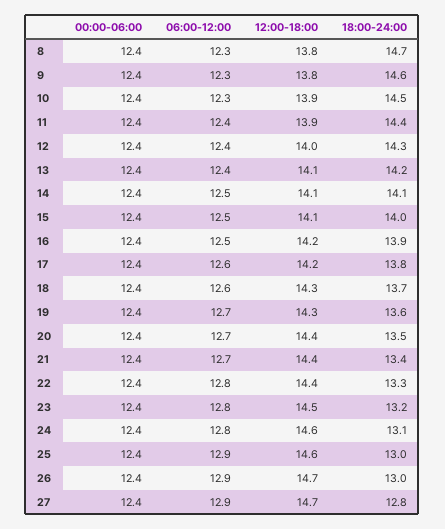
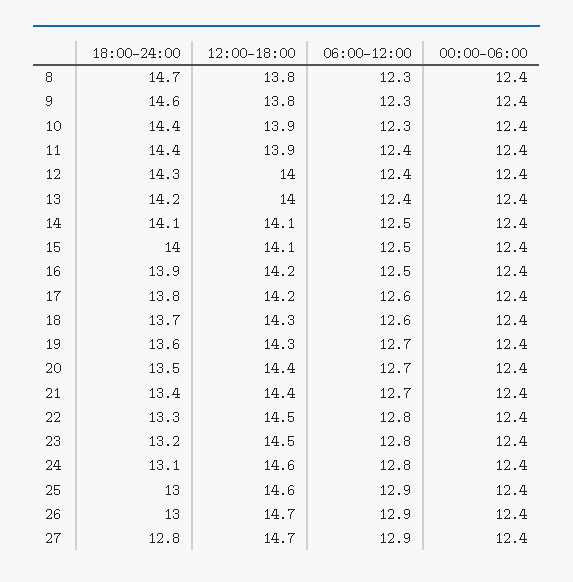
18:00-24:00, 10: 14.5 -> 14.4
12:00-18:00, 13: 14.1 -> 14
12:00-18:00, 22: 14.4 -> 14.5

